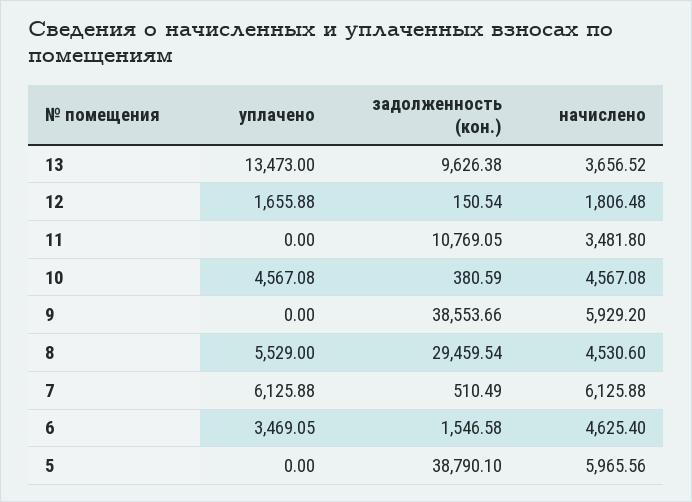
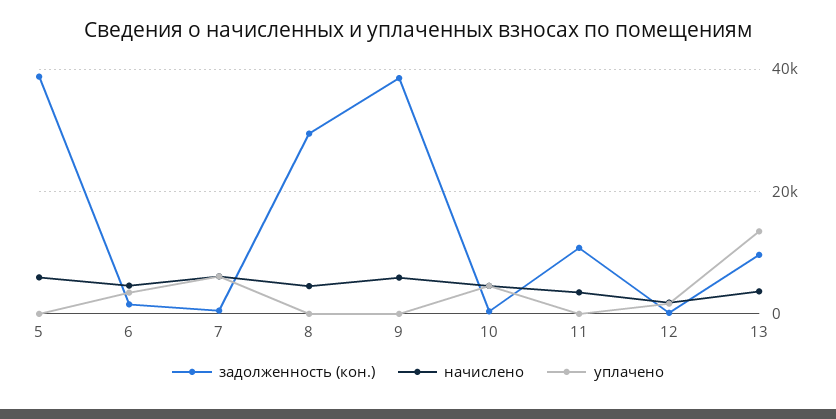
уплачено, 8: 5529 -> 0

